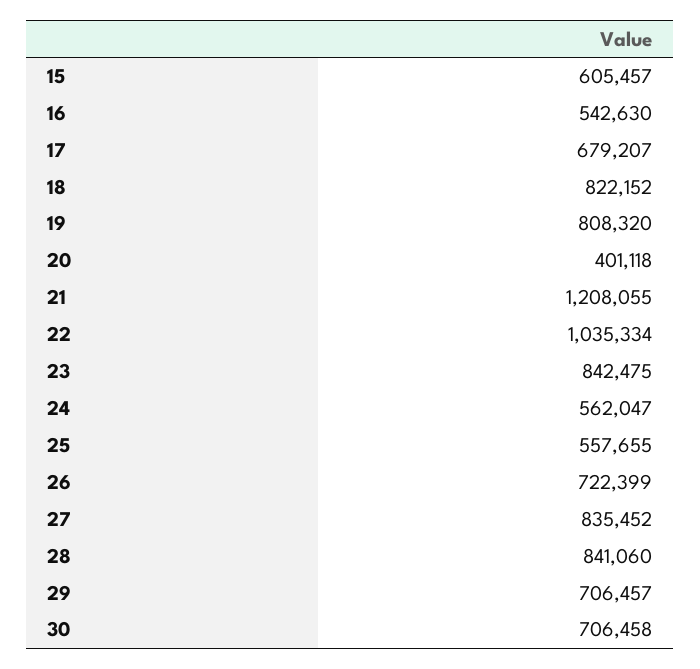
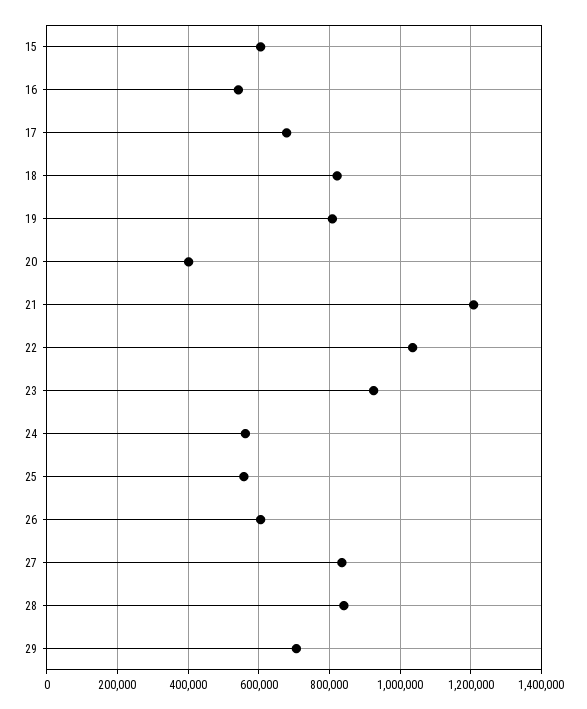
23: 842475 -> 920000
26: 722399 -> 600000
30: 706458 -> none

